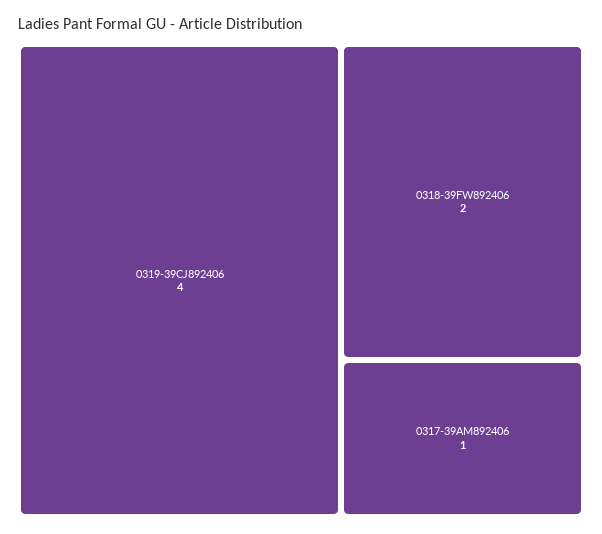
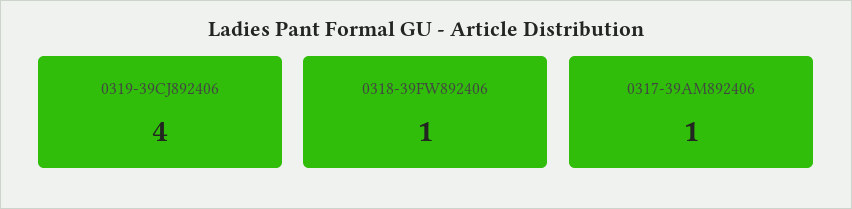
0318-39FW892406: 2 -> 1

